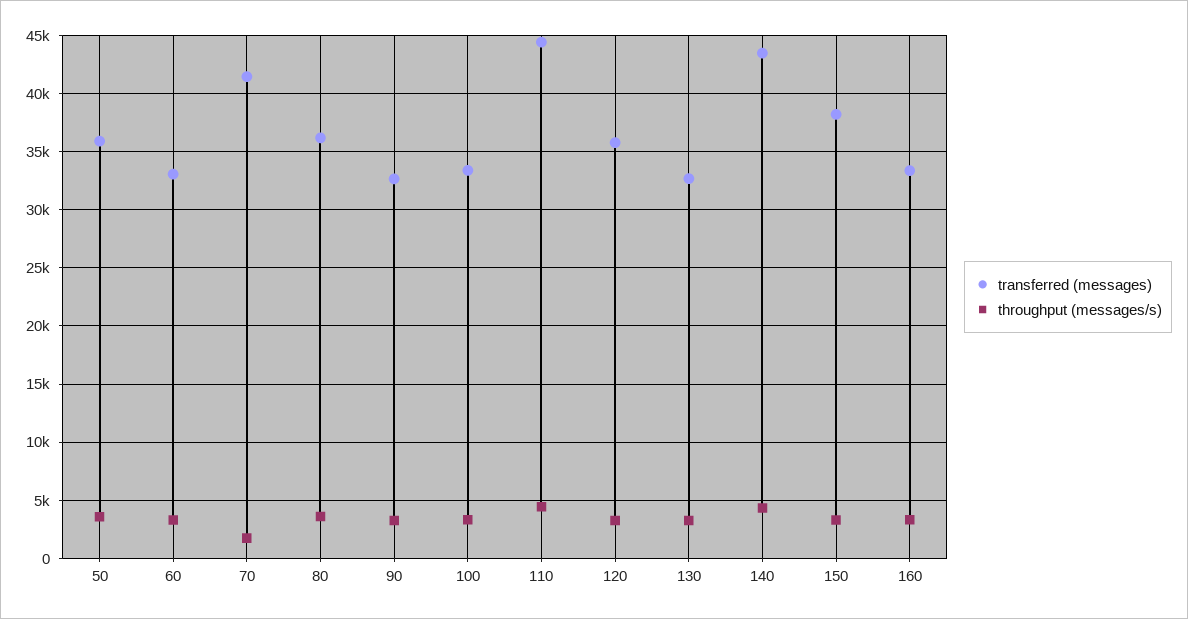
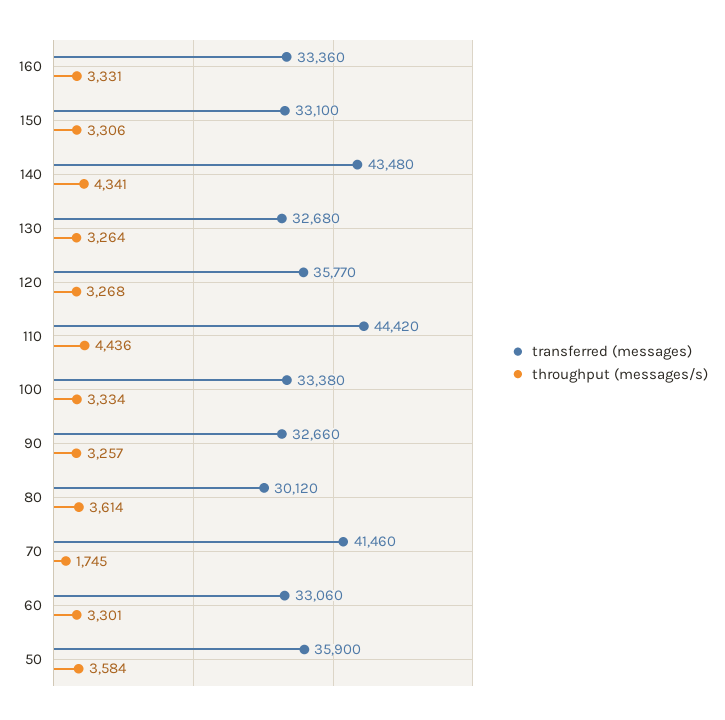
transferred (messages), 80: 36000 -> 30120
transferred (messages), 150: 38000 -> 33100

